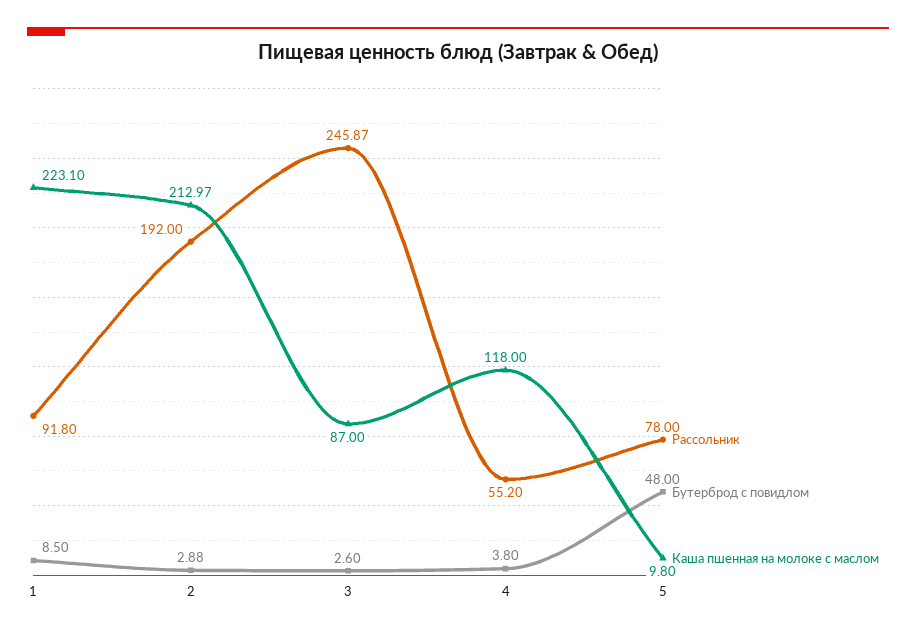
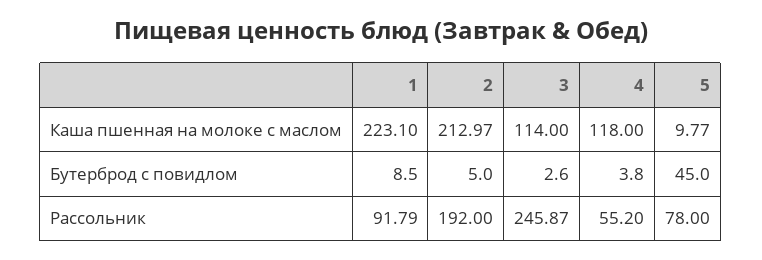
Рассольник, 1: 91.8 -> 91.79
Бутерброд с повидлом, 2: 2.88 -> 5
Каша пшенная на молоке с маслом, 3: 87 -> 114
Бутерброд с повидлом, 5: 48 -> 45
Каша пшенная на молоке с маслом, 5: 9.8 -> 9.77

